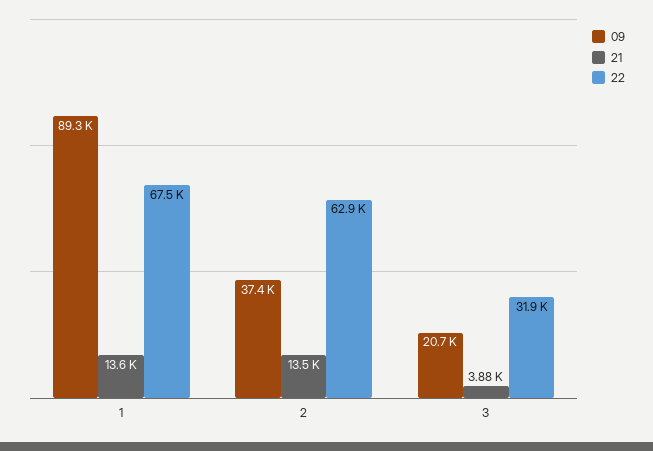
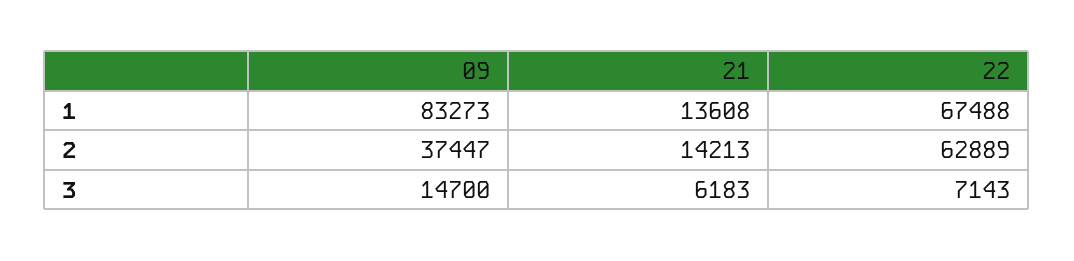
09, 1: 89300 -> 83273
21, 2: 13500 -> 14213
09, 3: 20700 -> 14700
21, 3: 3880 -> 6183
22, 3: 31900 -> 7143

